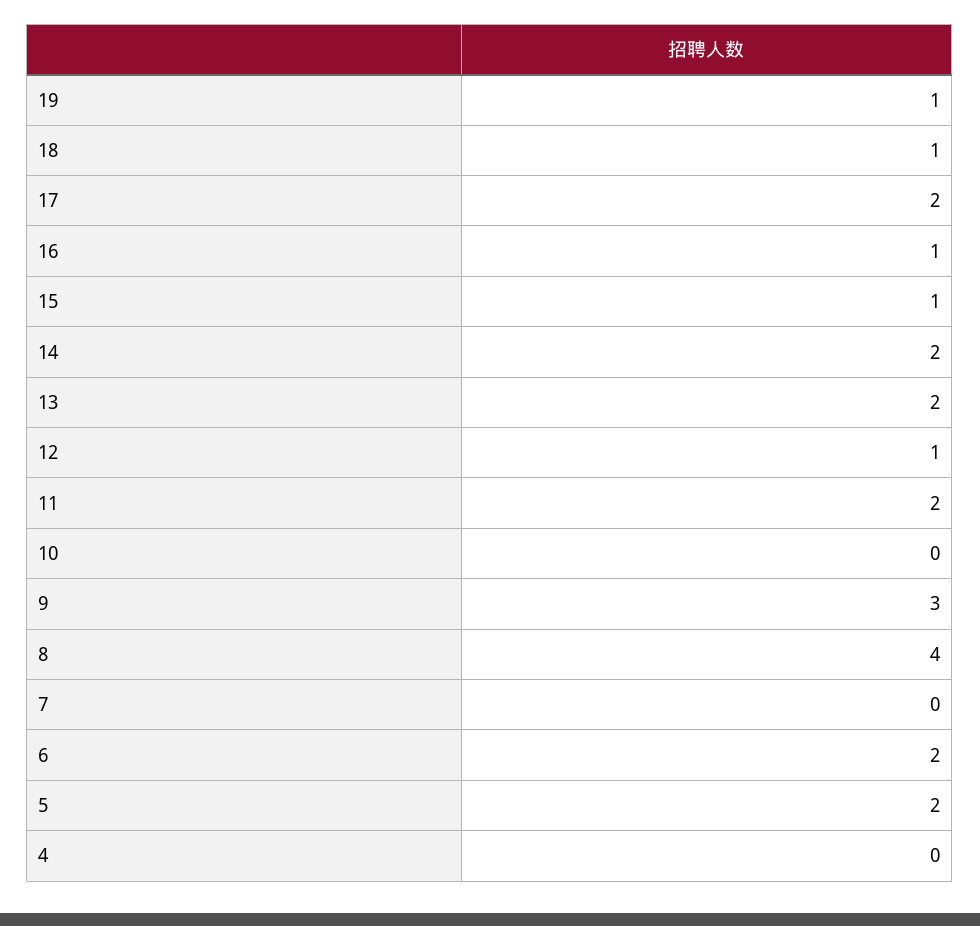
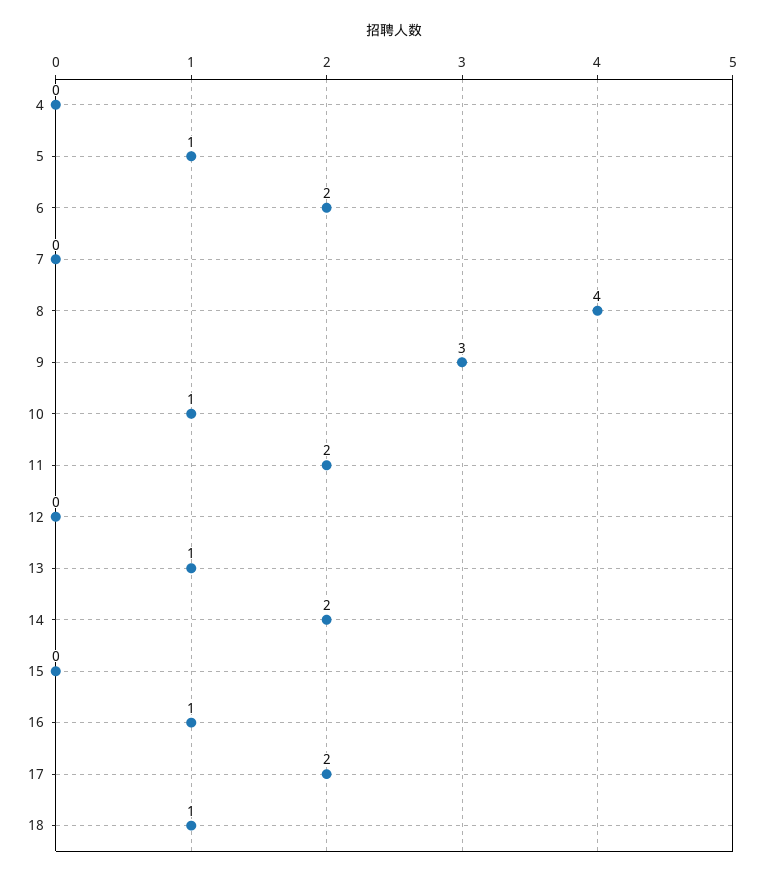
19: 1 -> none
15: 1 -> 0
13: 2 -> 1
12: 1 -> 0
10: 0 -> 1
5: 2 -> 1

